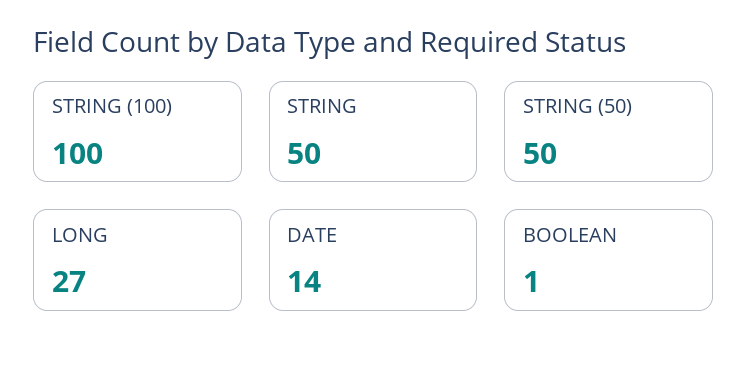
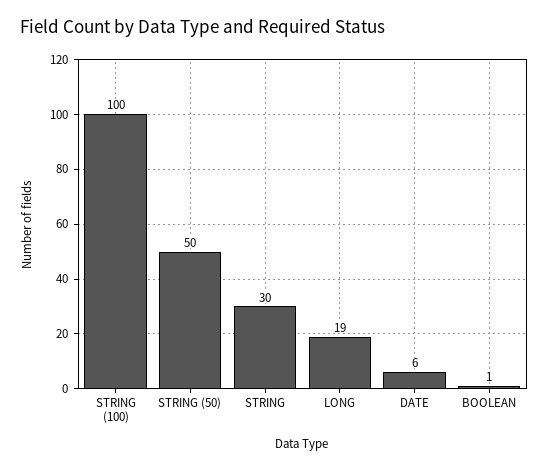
STRING: 50 -> 30
LONG: 27 -> 19
DATE: 14 -> 6

